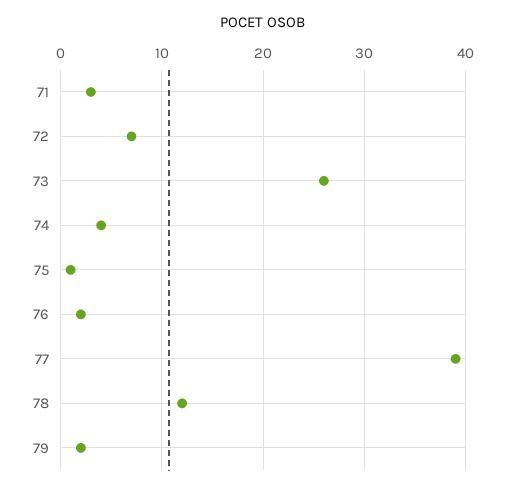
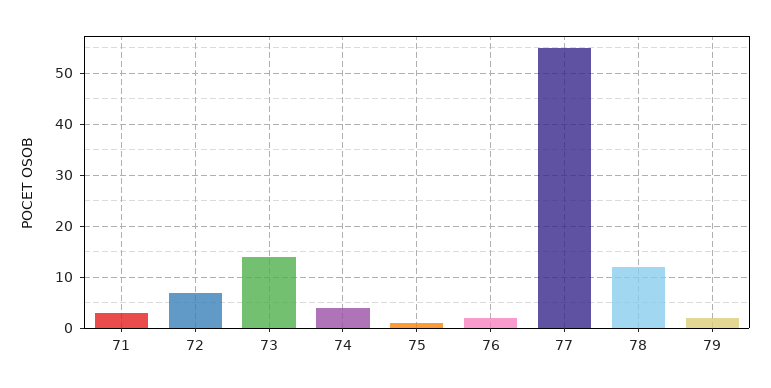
73: 26 -> 15
77: 39 -> 55

